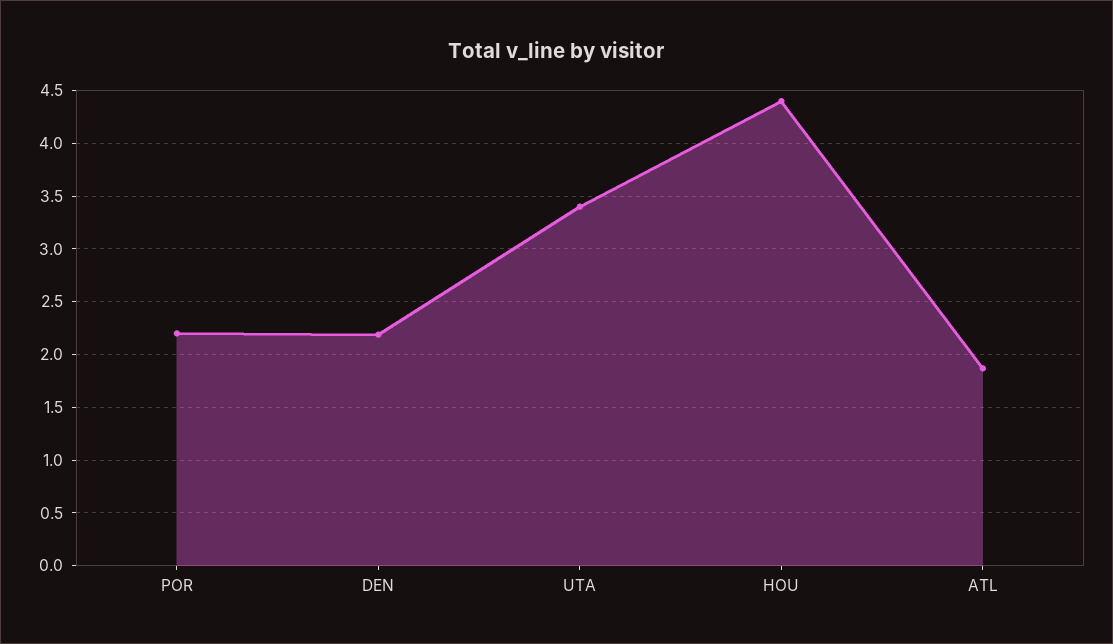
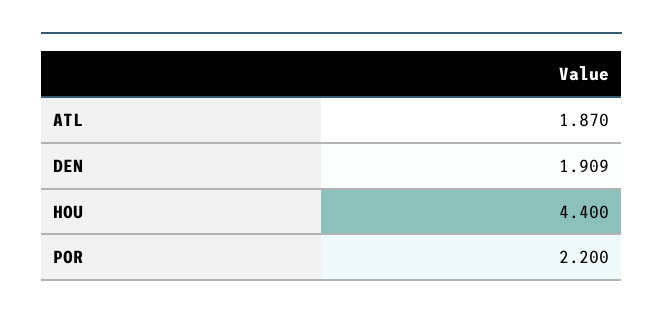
DEN: 2.2 -> 1.909
UTA: 3.4 -> none

